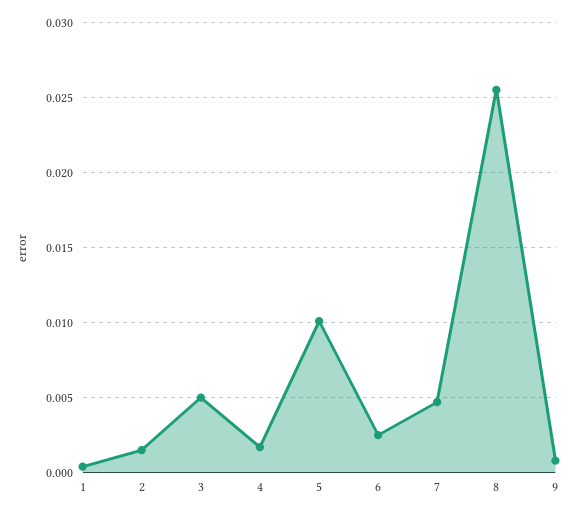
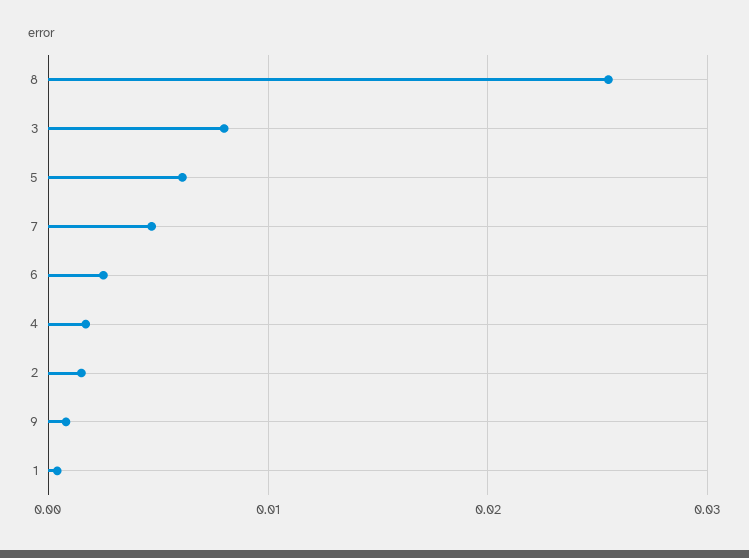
3: 0.005 -> 0.008
5: 0.01 -> 0.006

